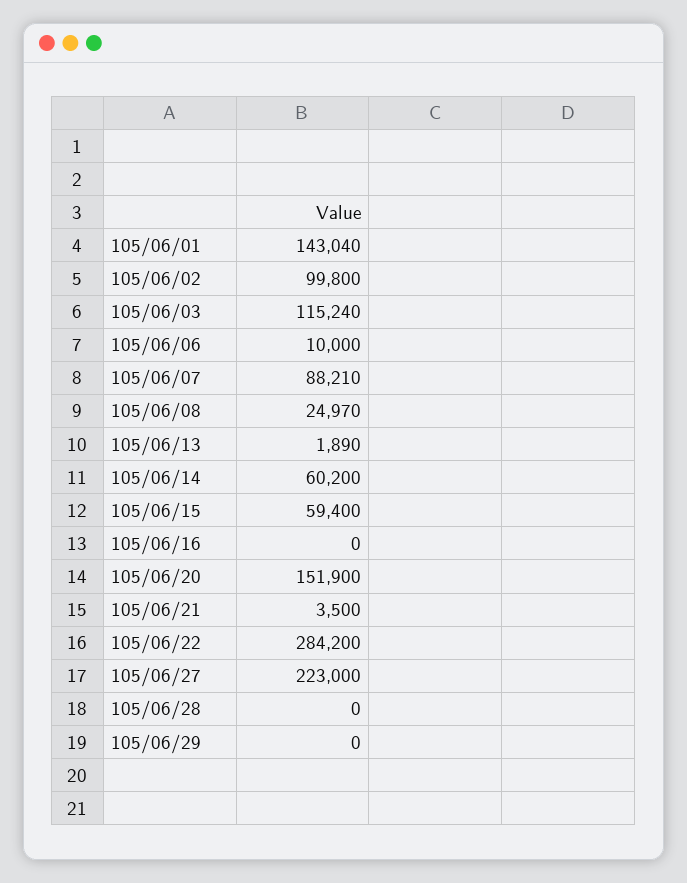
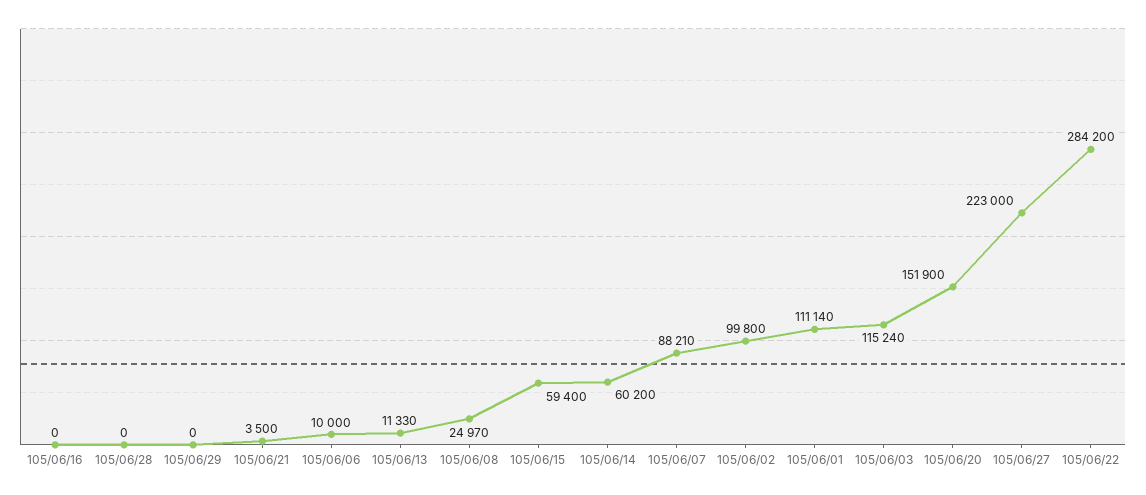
105/06/01: 143040 -> 111140
105/06/13: 1890 -> 11330

